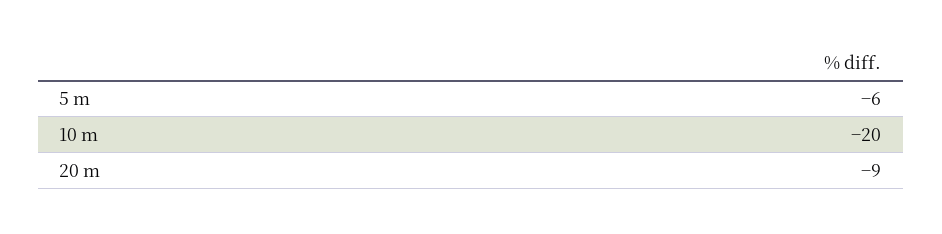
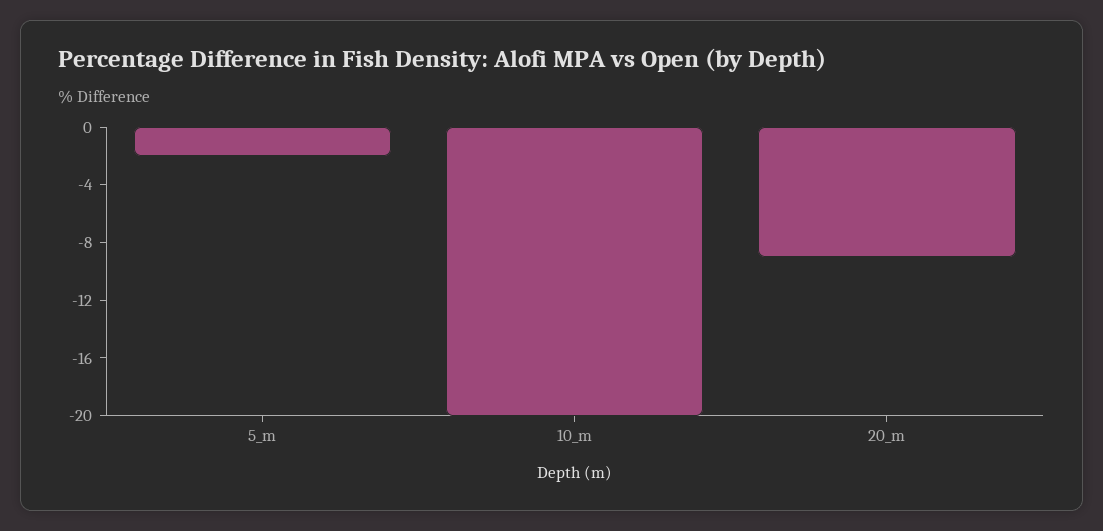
5 m: -6 -> -2

